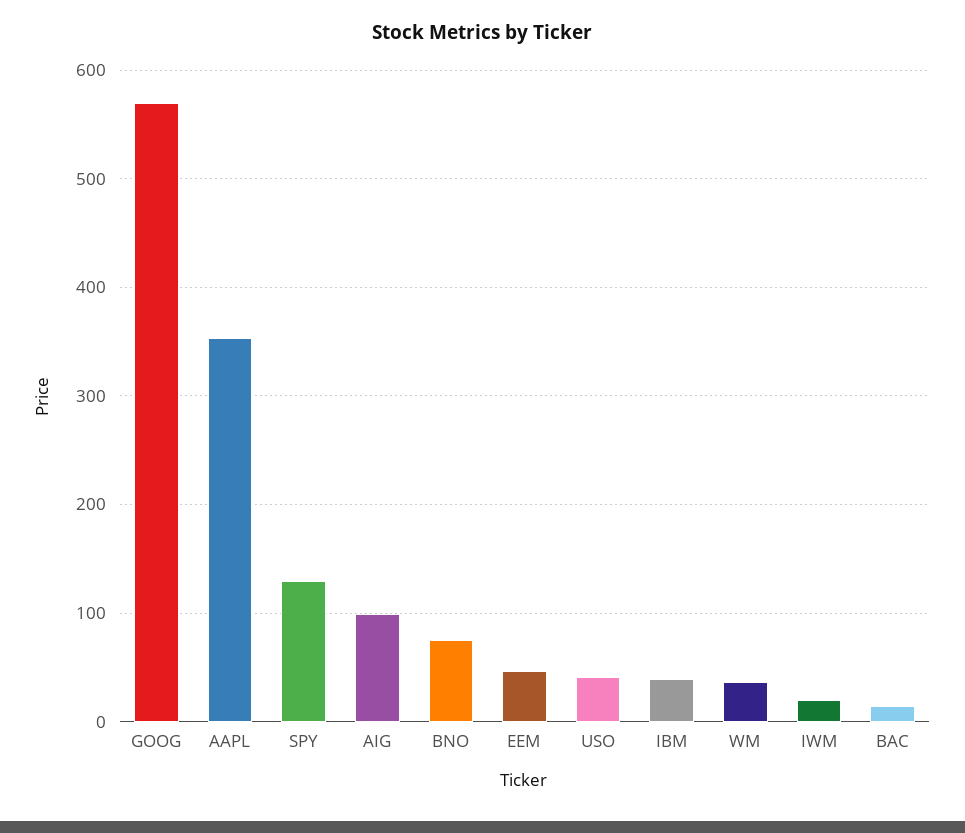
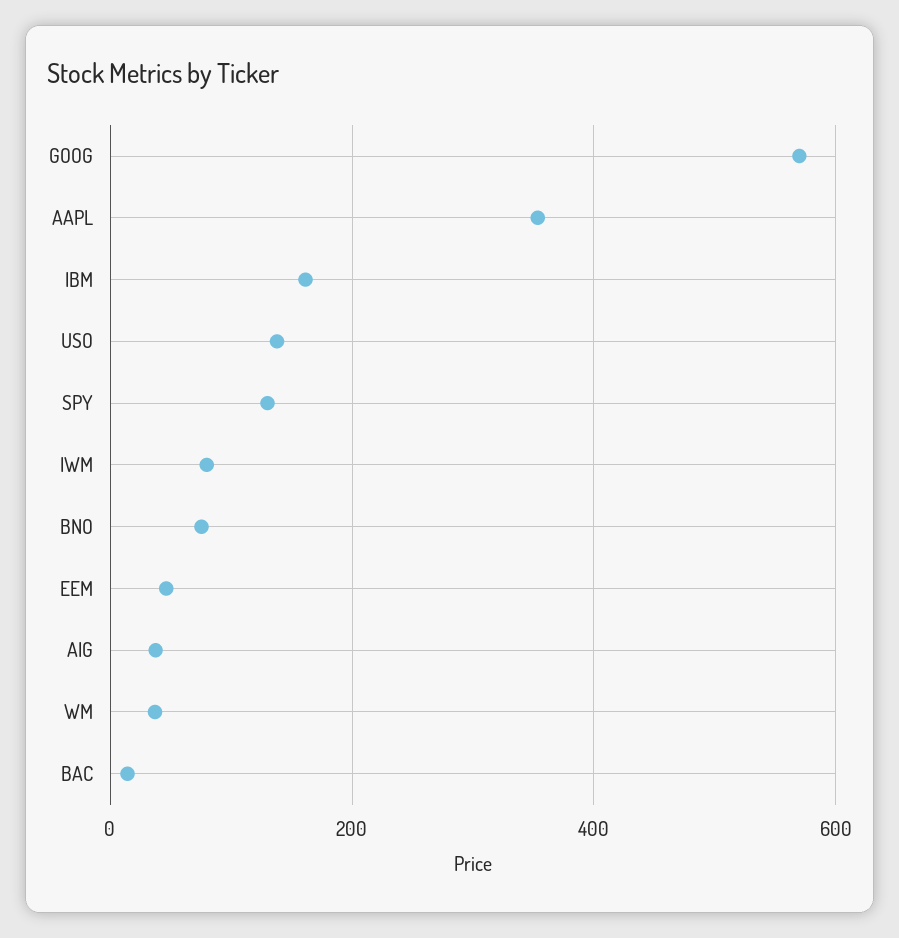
AIG: 100 -> 40
USO: 40 -> 140
IBM: 40 -> 160
IWM: 20 -> 80

